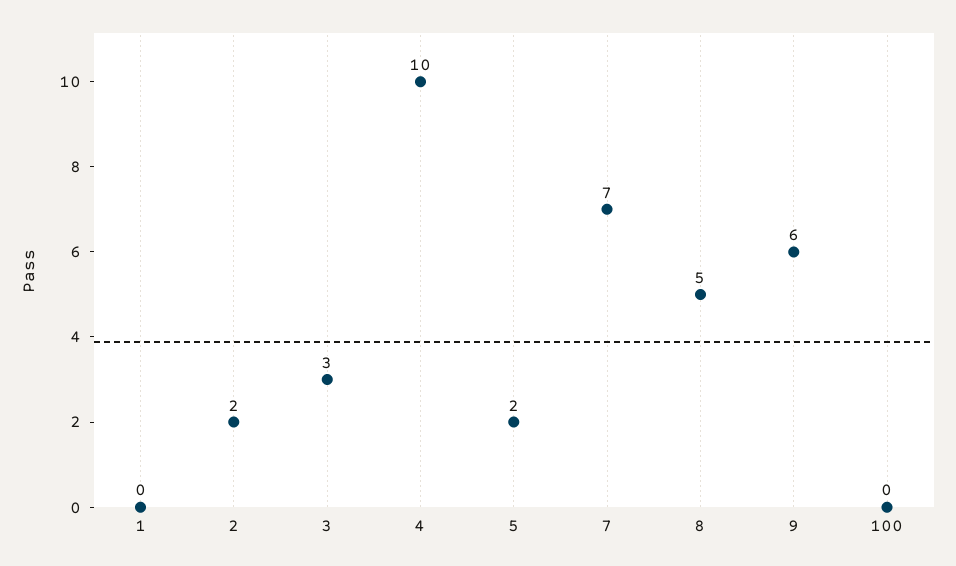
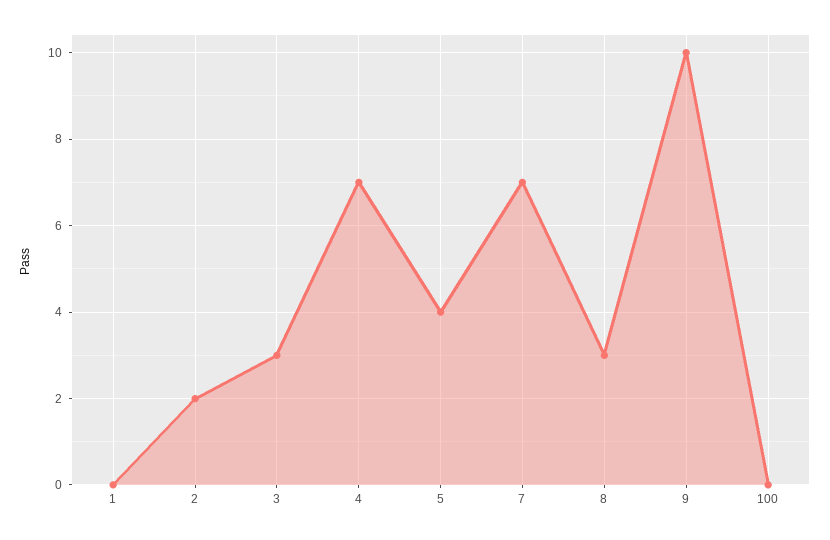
4: 10 -> 7
5: 2 -> 4
8: 5 -> 3
9: 6 -> 10

